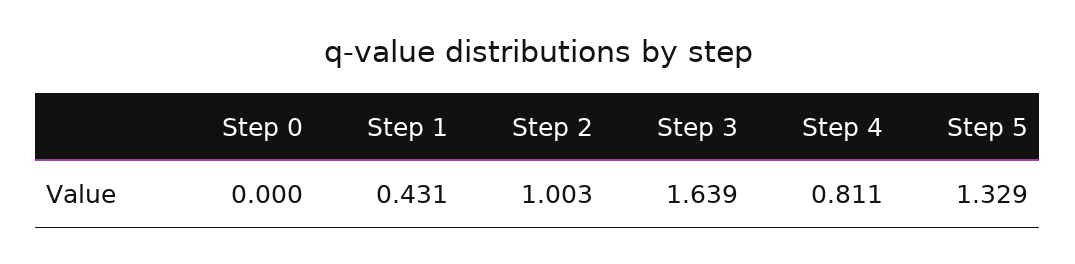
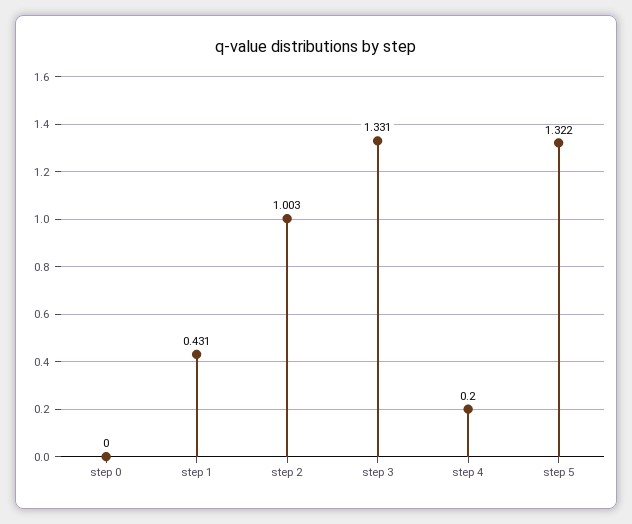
Step 3: 1.639 -> 1.331
Step 4: 0.811 -> 0.2
Step 5: 1.329 -> 1.322

